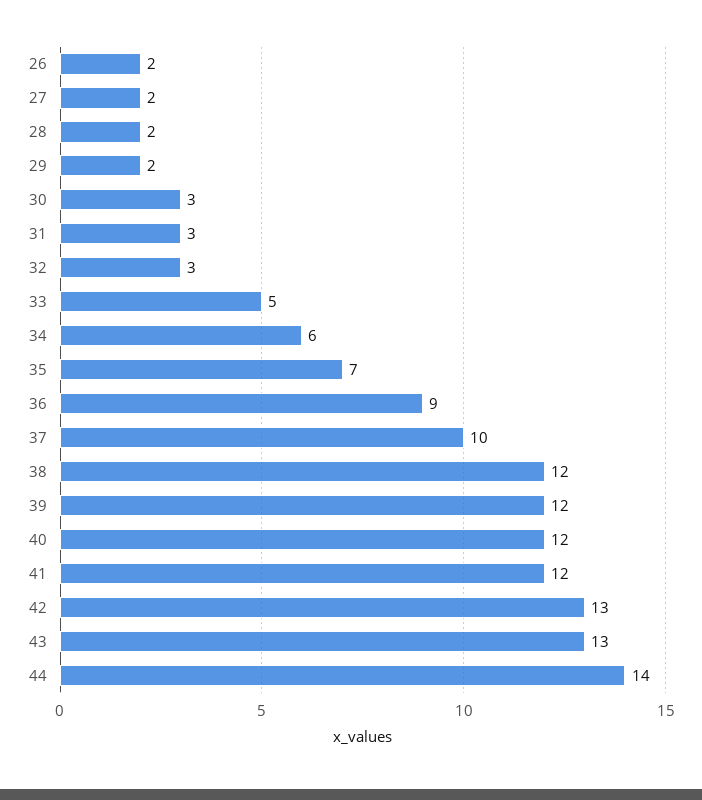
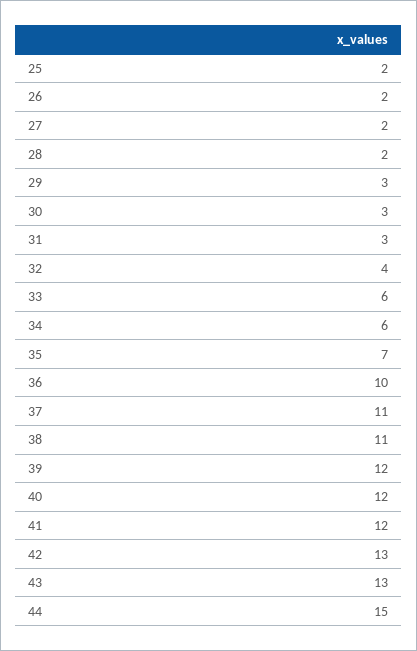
29: 2 -> 3
32: 3 -> 4
33: 5 -> 6
36: 9 -> 10
37: 10 -> 11
38: 12 -> 11
44: 14 -> 15
25: none -> 2

